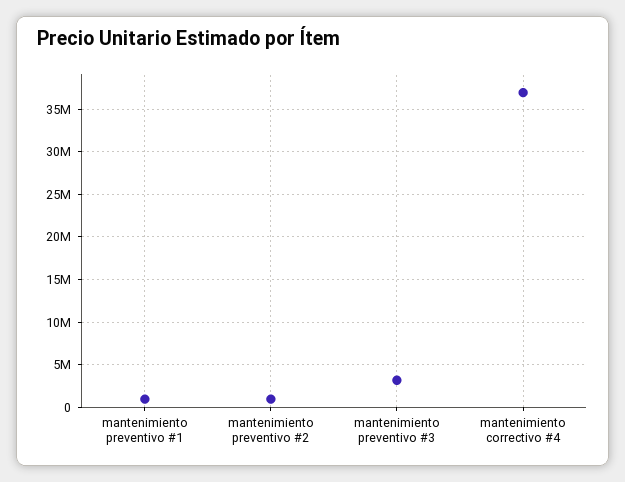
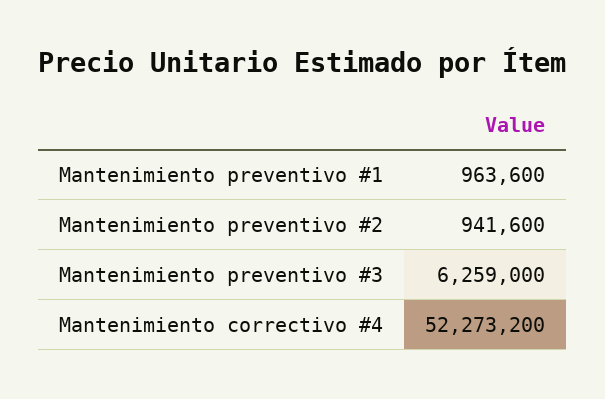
mantenimiento preventivo #3: 3000000 -> 6259000
mantenimiento correctivo #4: 37000000 -> 52273200

